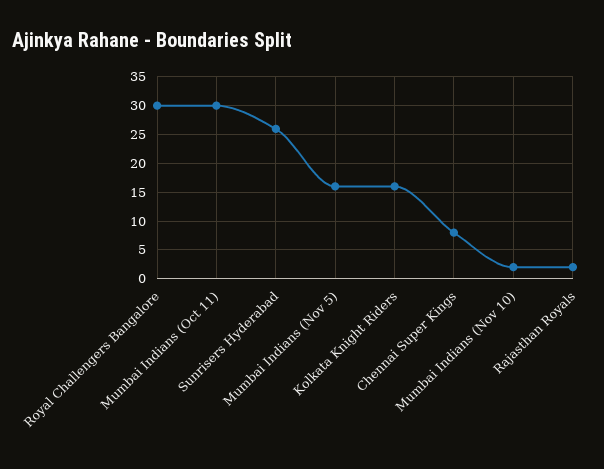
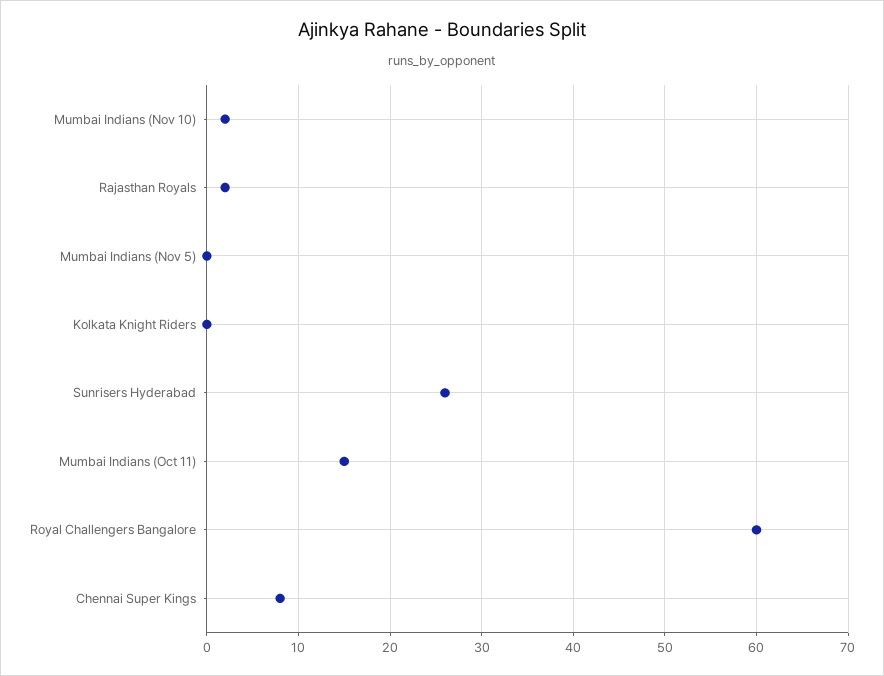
Royal Challengers Bangalore: 30 -> 60
Mumbai Indians (Oct 11): 30 -> 15
Mumbai Indians (Nov 5): 15 -> 0
Kolkata Knight Riders: 15 -> 0

